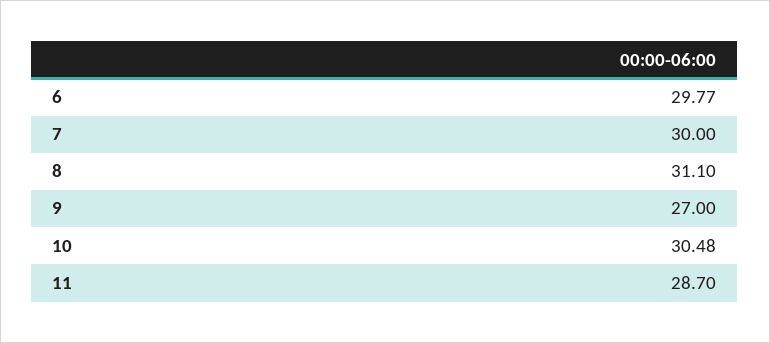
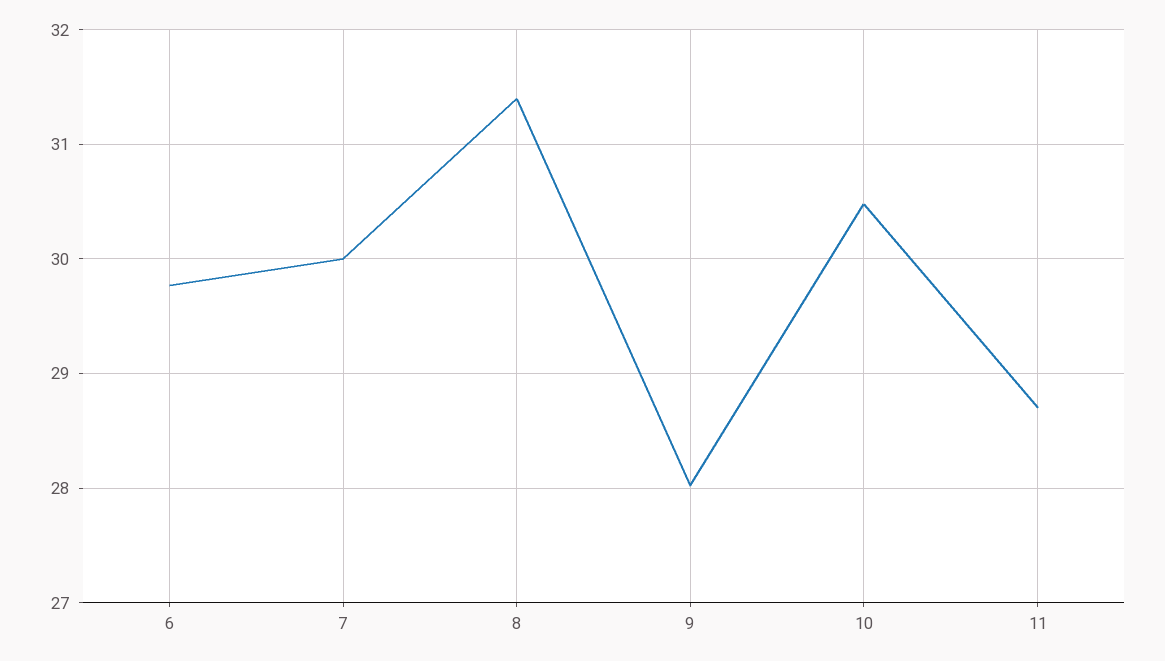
8: 31.1 -> 31.4
9: 27 -> 28

